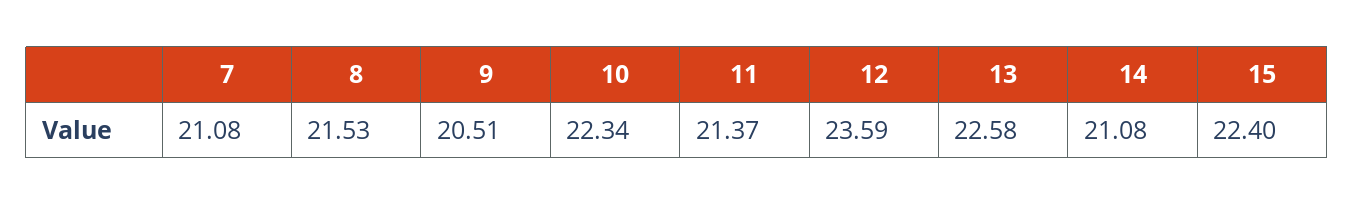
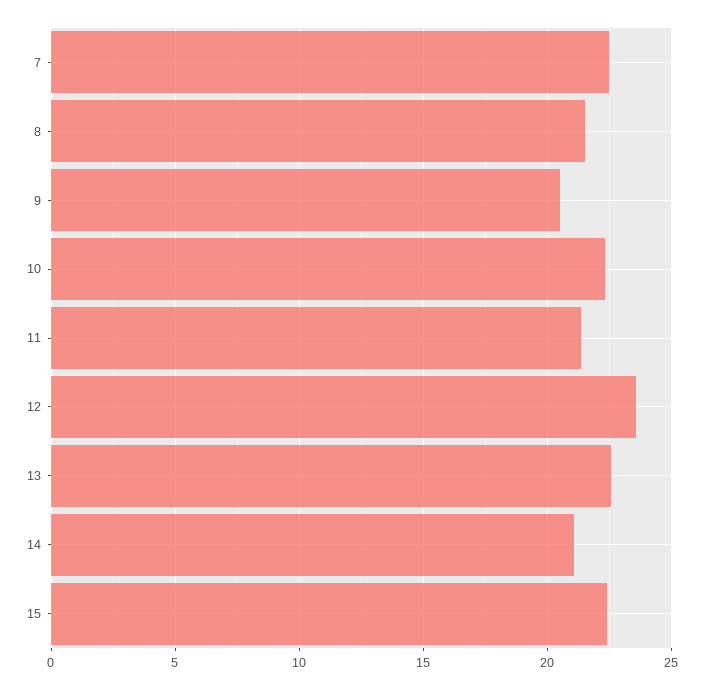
7: 21.08 -> 22.5

